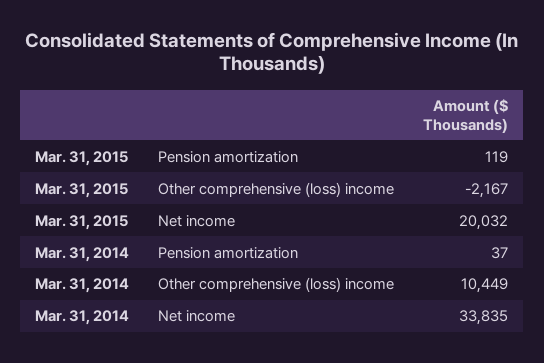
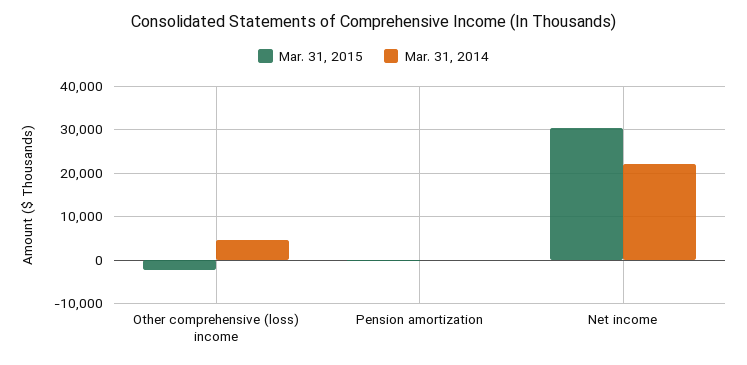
Mar. 31, 2015, Net income: 20032 -> 30000
Mar. 31, 2014, Other comprehensive (loss) income: 10449 -> 4000
Mar. 31, 2014, Net income: 33835 -> 22000

